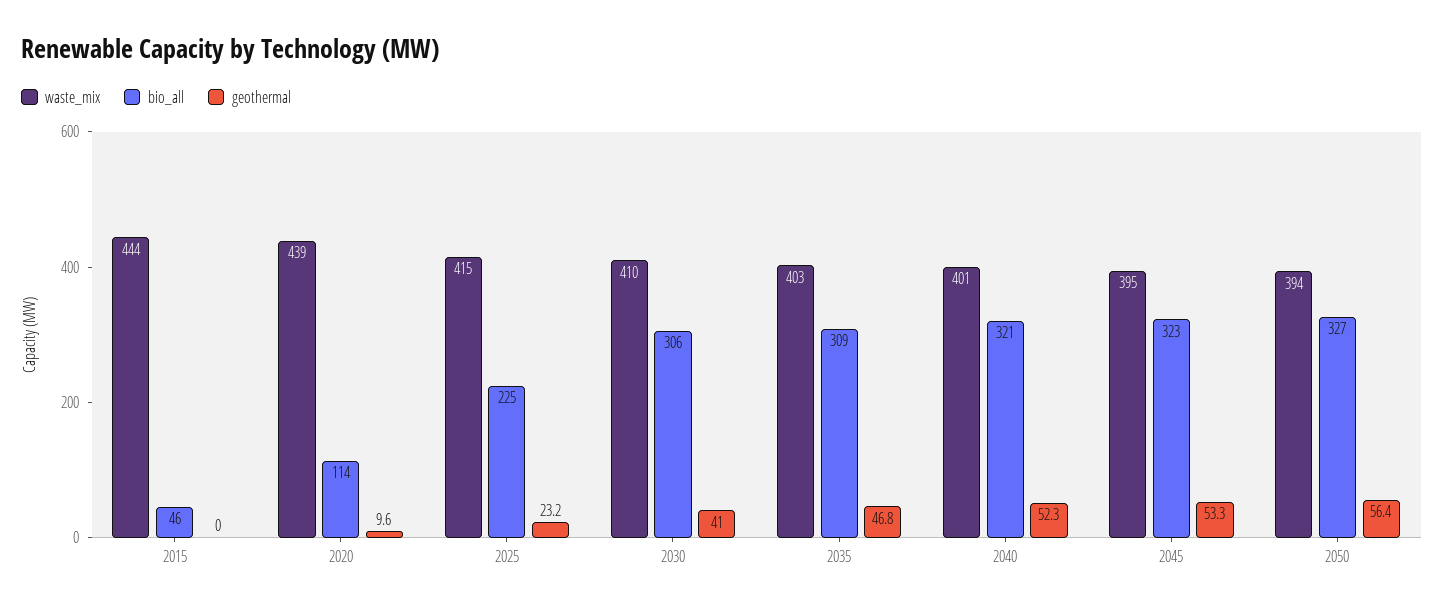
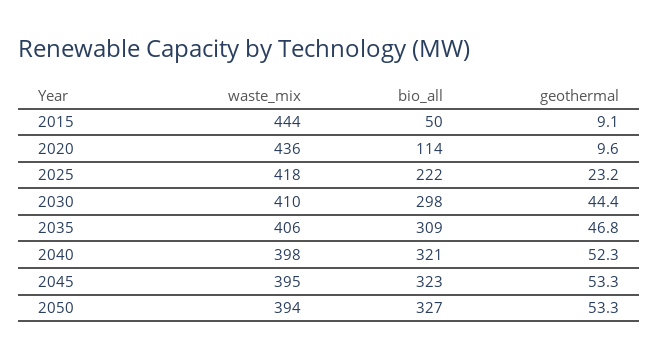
bio_all, 2015: 46 -> 50
geothermal, 2015: 0 -> 9.1
waste_mix, 2020: 439 -> 436
waste_mix, 2025: 415 -> 418
bio_all, 2025: 225 -> 222
bio_all, 2030: 306 -> 298
geothermal, 2030: 41 -> 44.4
waste_mix, 2035: 403 -> 406
waste_mix, 2040: 401 -> 398
geothermal, 2050: 56.4 -> 53.3

